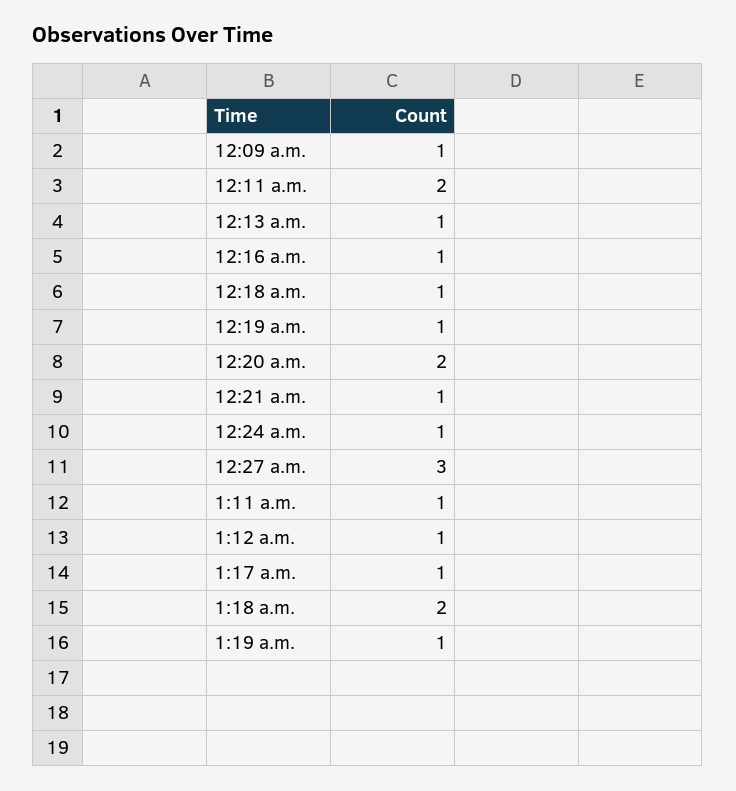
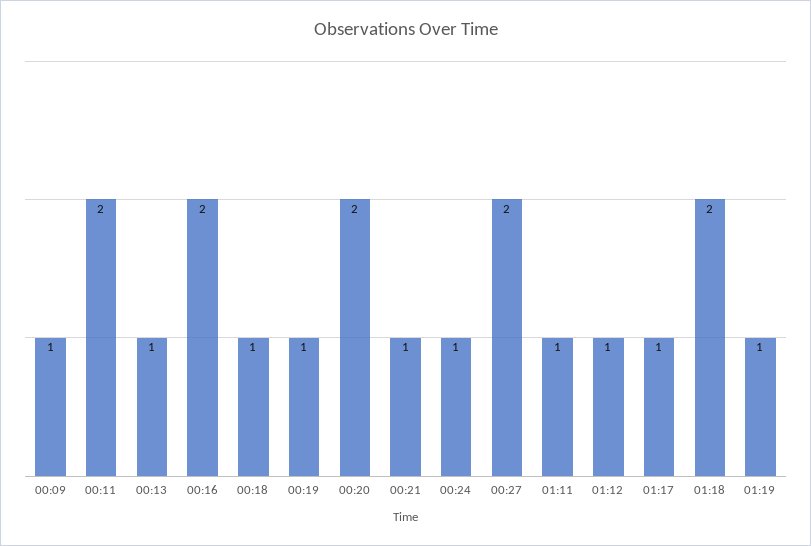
12:16 a.m.: 1 -> 2
12:27 a.m.: 3 -> 2

